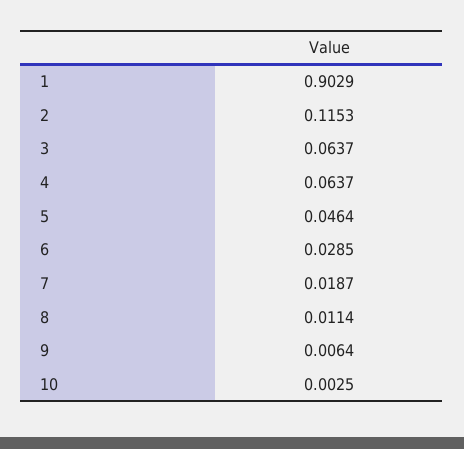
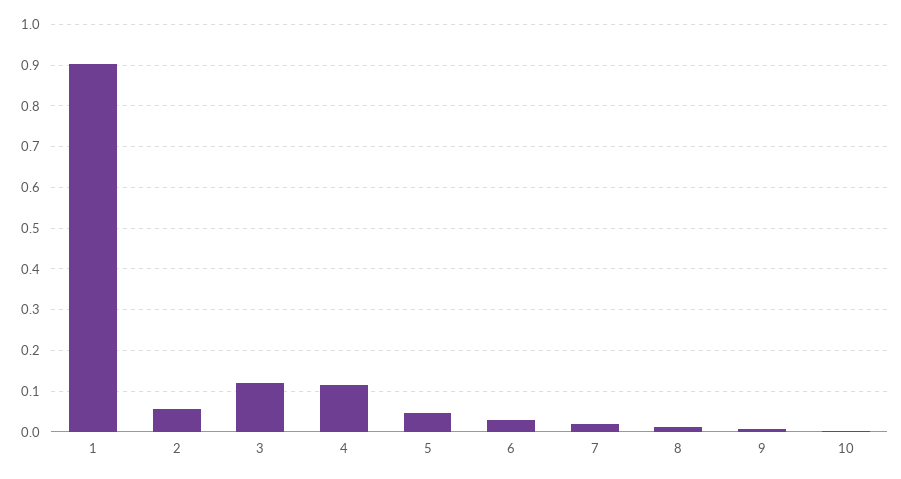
2: 0.1153 -> 0.06
3: 0.0637 -> 0.12
4: 0.0637 -> 0.12

